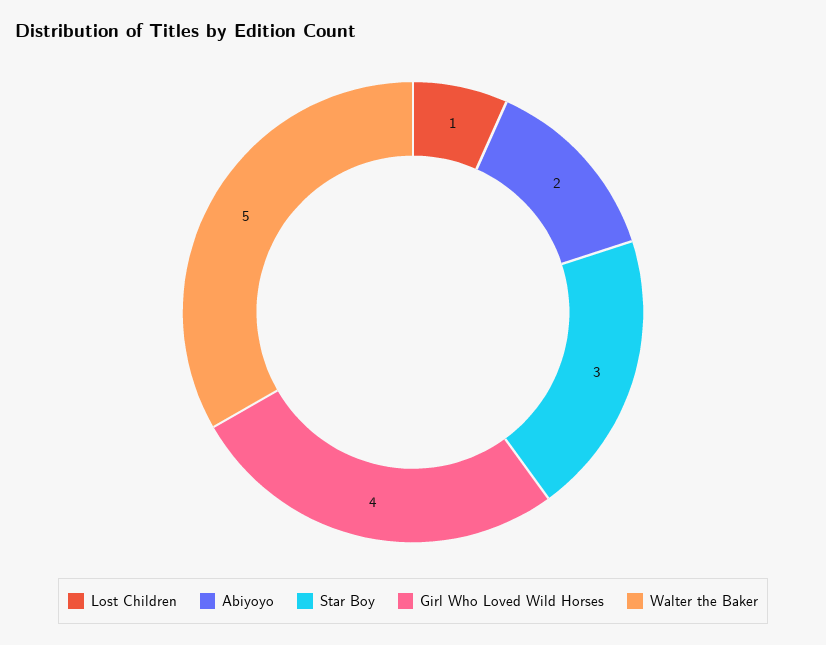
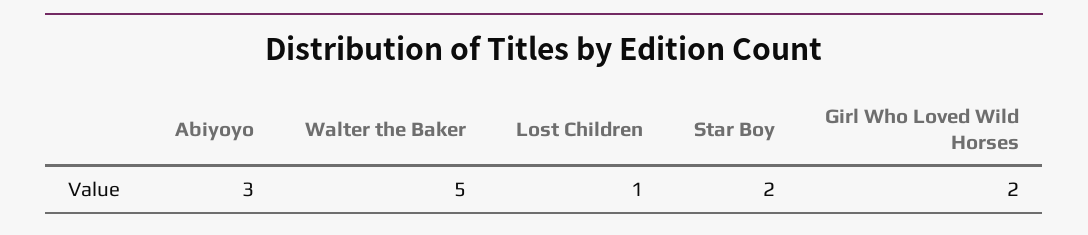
Abiyoyo: 2 -> 3
Star Boy: 3 -> 2
Girl Who Loved Wild Horses: 4 -> 2

